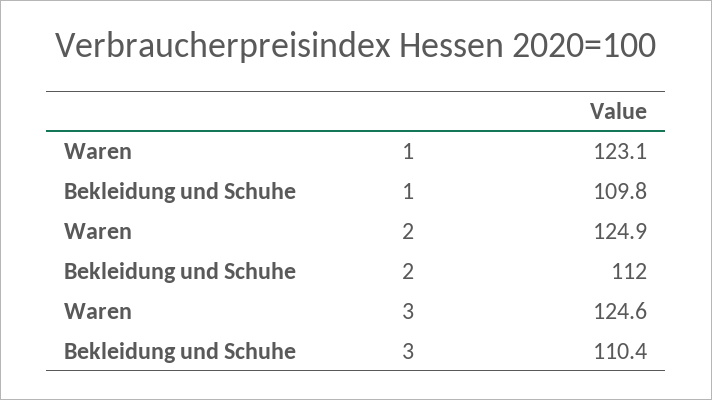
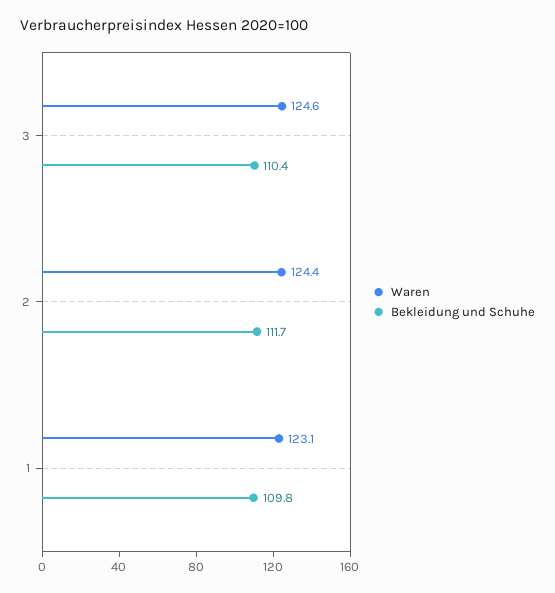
Waren, 2: 124.9 -> 124.4
Bekleidung und Schuhe, 2: 112 -> 111.7

